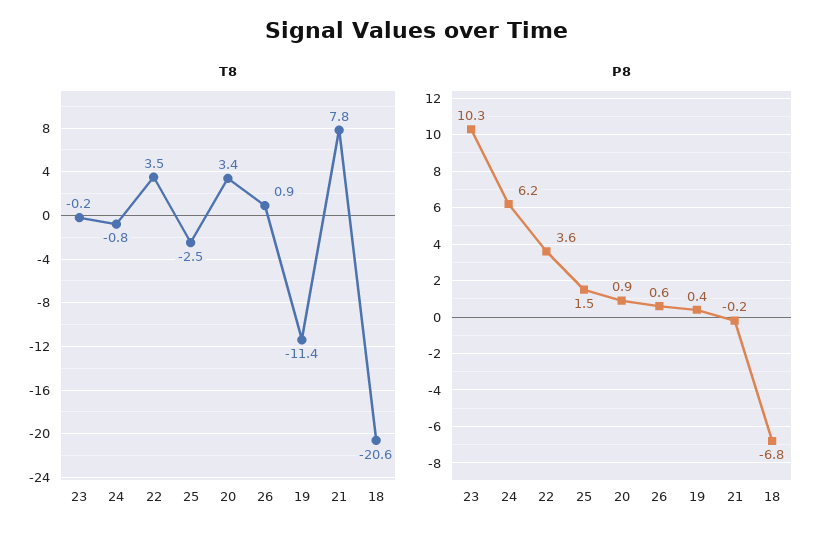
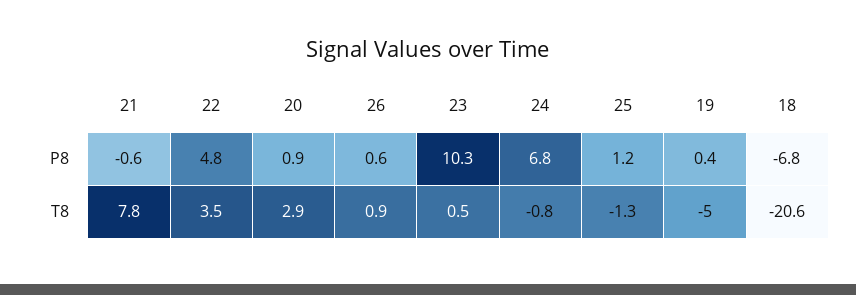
T8, 23: -0.2 -> 0.5
T8, 25: -2.5 -> -1.3
T8, 20: 3.4 -> 2.9
T8, 19: -11.4 -> -5
P8, 24: 6.2 -> 6.8
P8, 22: 3.6 -> 4.8
P8, 25: 1.5 -> 1.2
P8, 21: -0.2 -> -0.6

